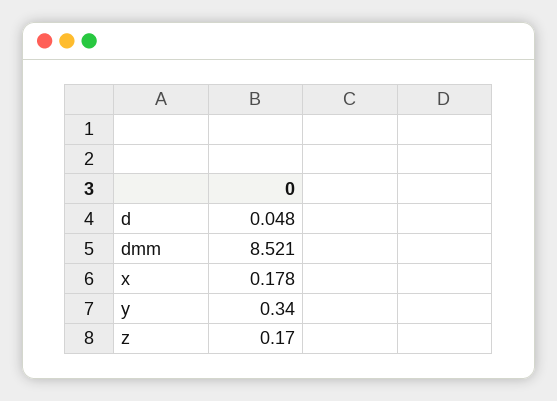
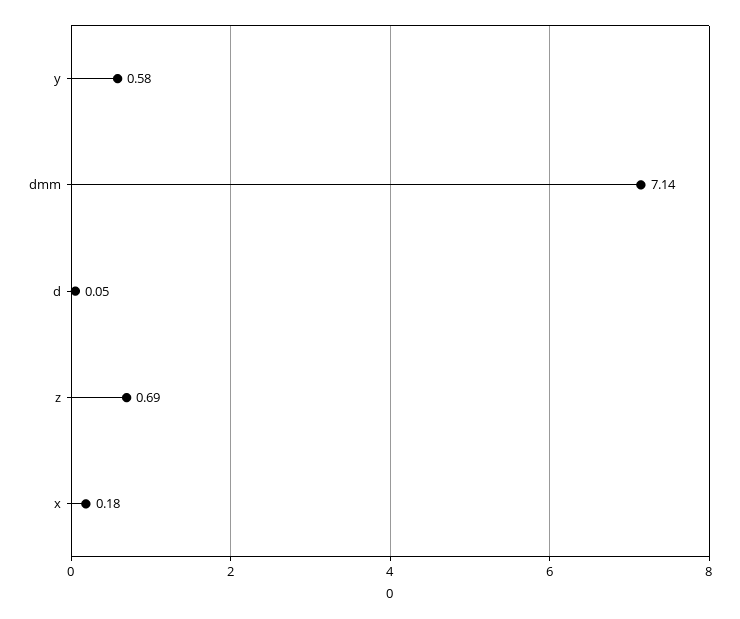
dmm: 8.521 -> 7.14
y: 0.34 -> 0.58
z: 0.17 -> 0.69

